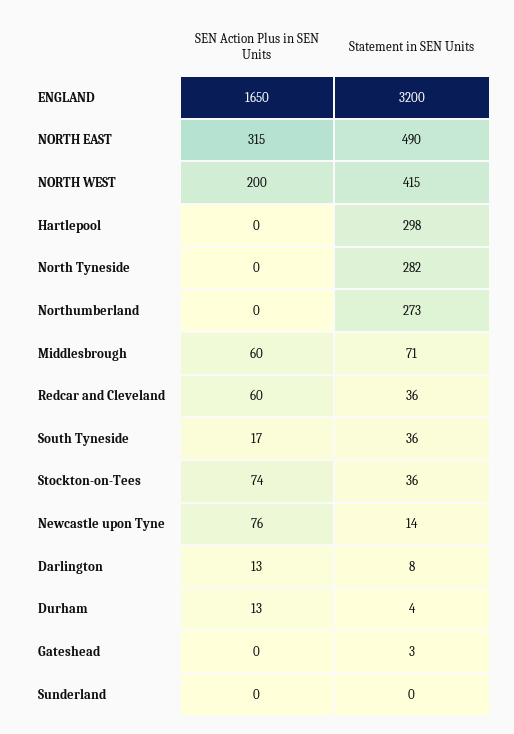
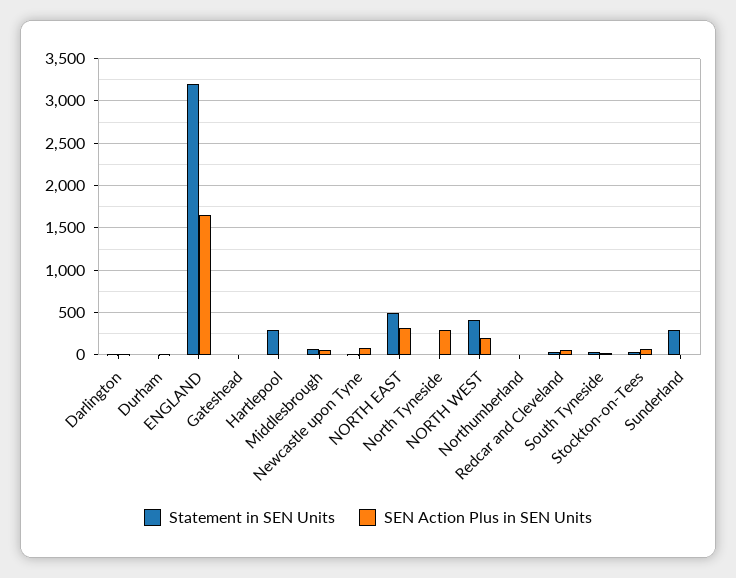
SEN Action Plus in SEN Units, North Tyneside: 0 -> 300
Statement in SEN Units, North Tyneside: 282 -> 0
Statement in SEN Units, Northumberland: 273 -> 0
Statement in SEN Units, Sunderland: 0 -> 300

